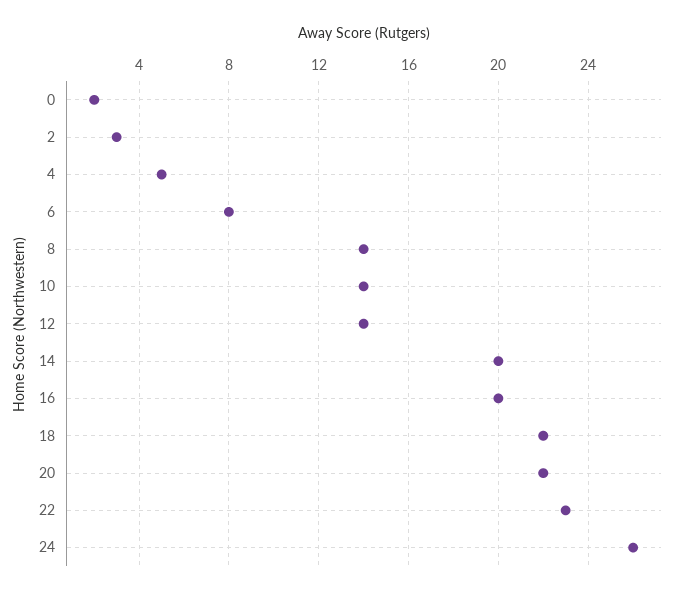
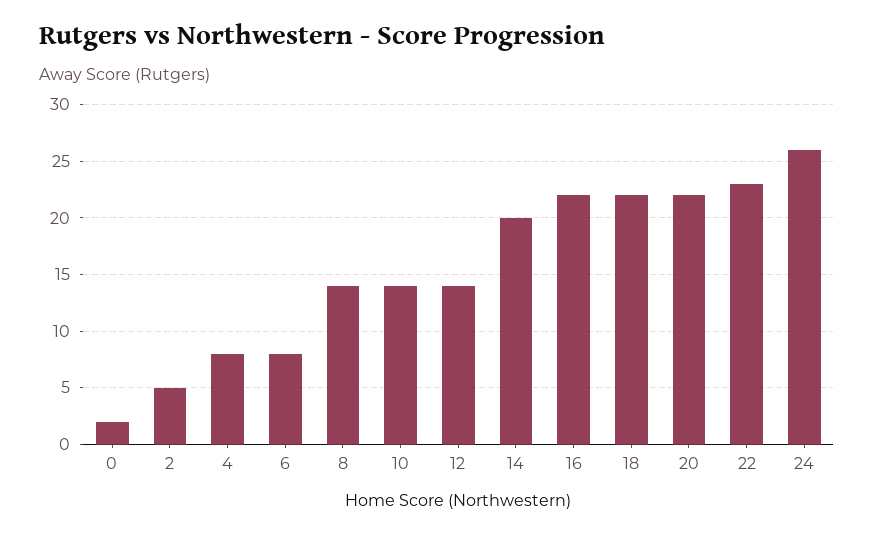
2: 3 -> 5
4: 5 -> 8
16: 20 -> 22

